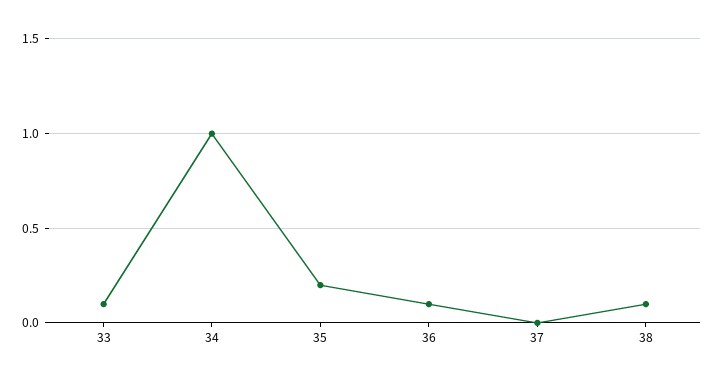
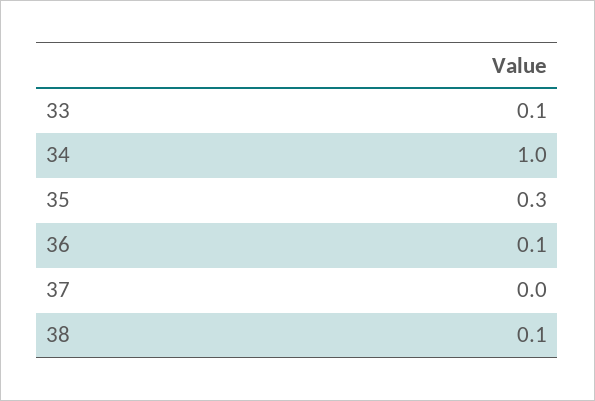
35: 0.2 -> 0.3

